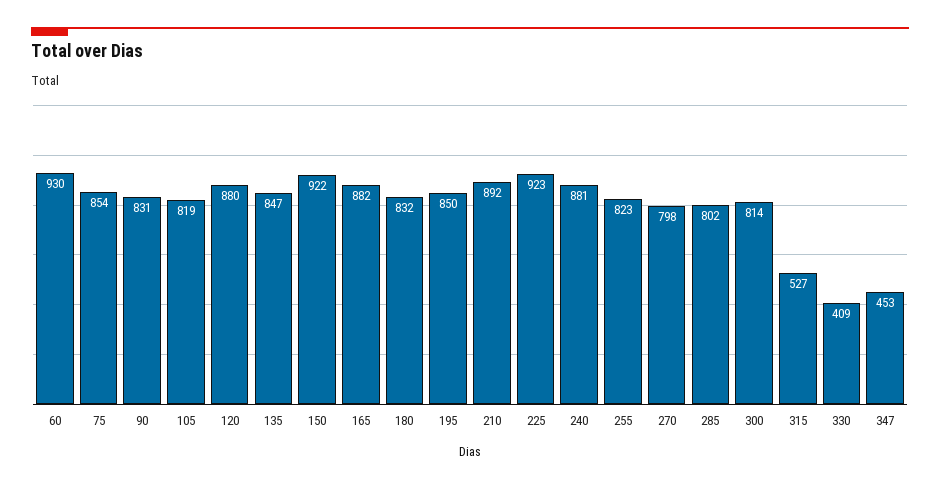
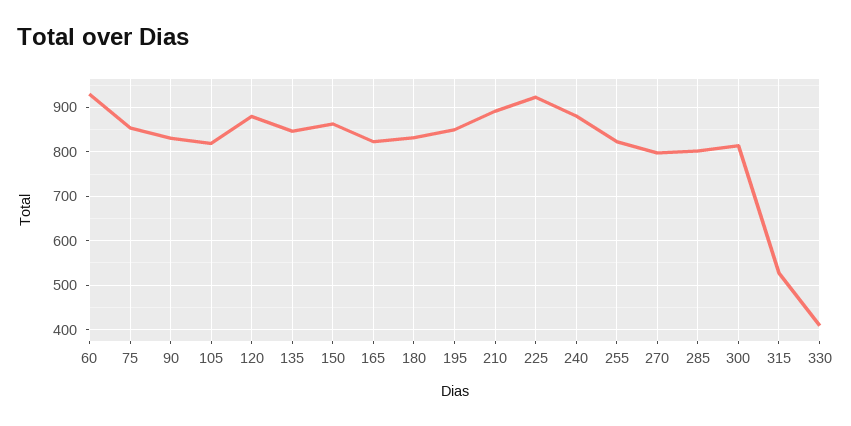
150: 922 -> 860
165: 882 -> 820
347: 453 -> none

